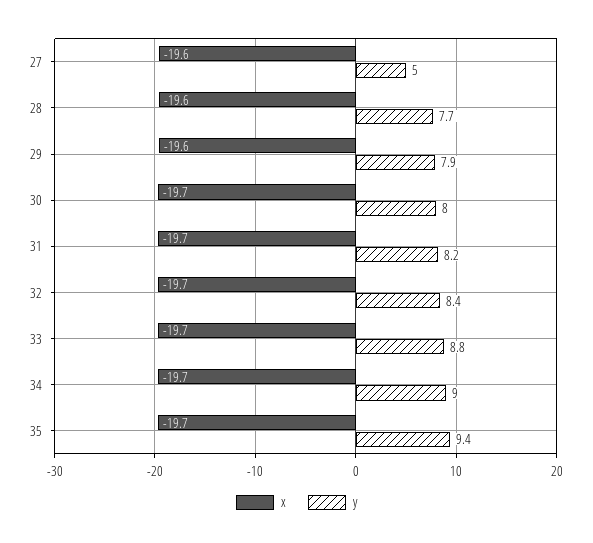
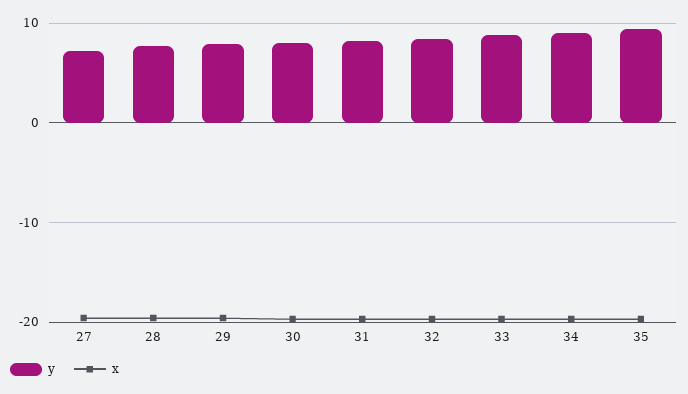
y, 27: 5 -> 7

